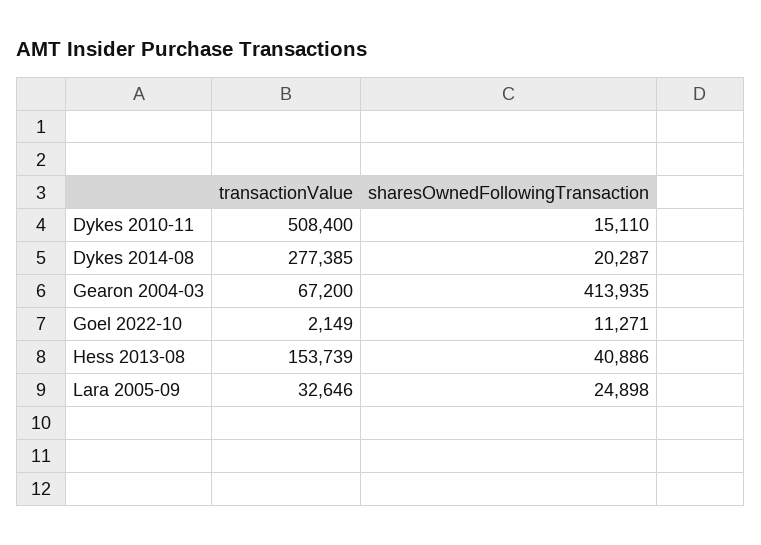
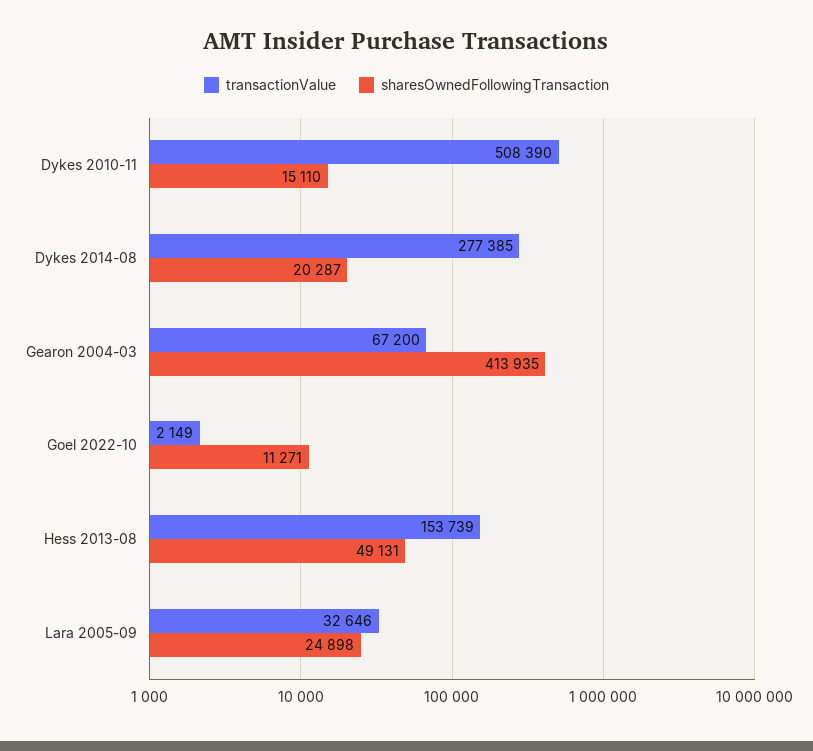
transactionValue, Dykes 2010-11: 508400 -> 508390
sharesOwnedFollowingTransaction, Hess 2013-08: 40886 -> 49131

